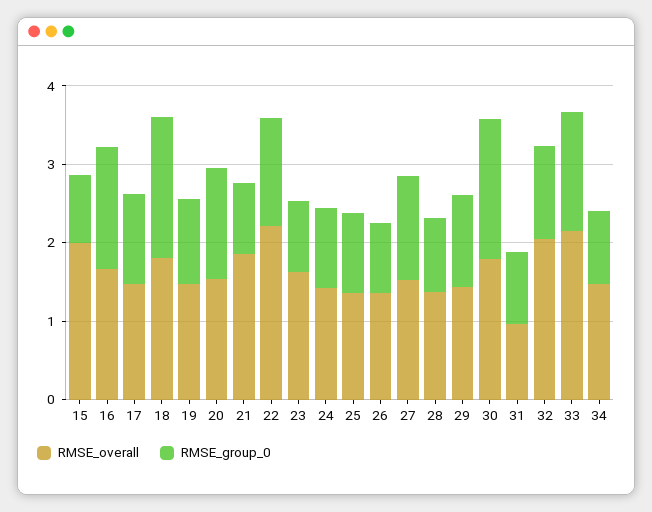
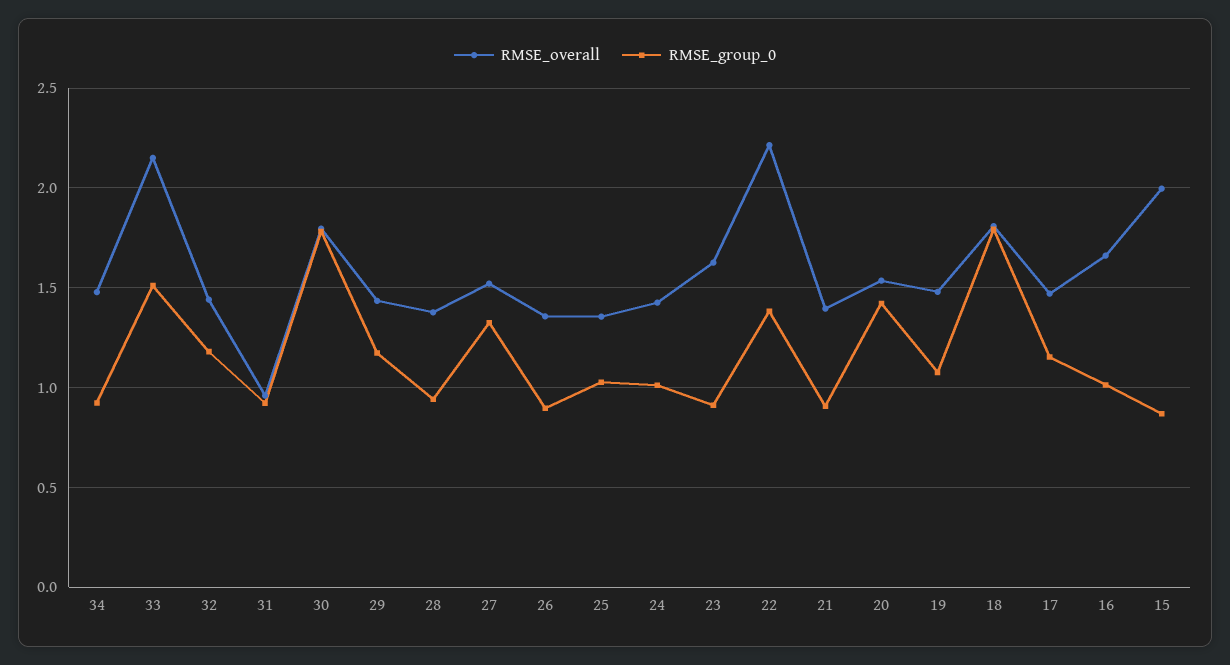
RMSE_group_0, 16: 1.6 -> 1
RMSE_overall, 21: 1.8 -> 1.4
RMSE_overall, 32: 2 -> 1.45

